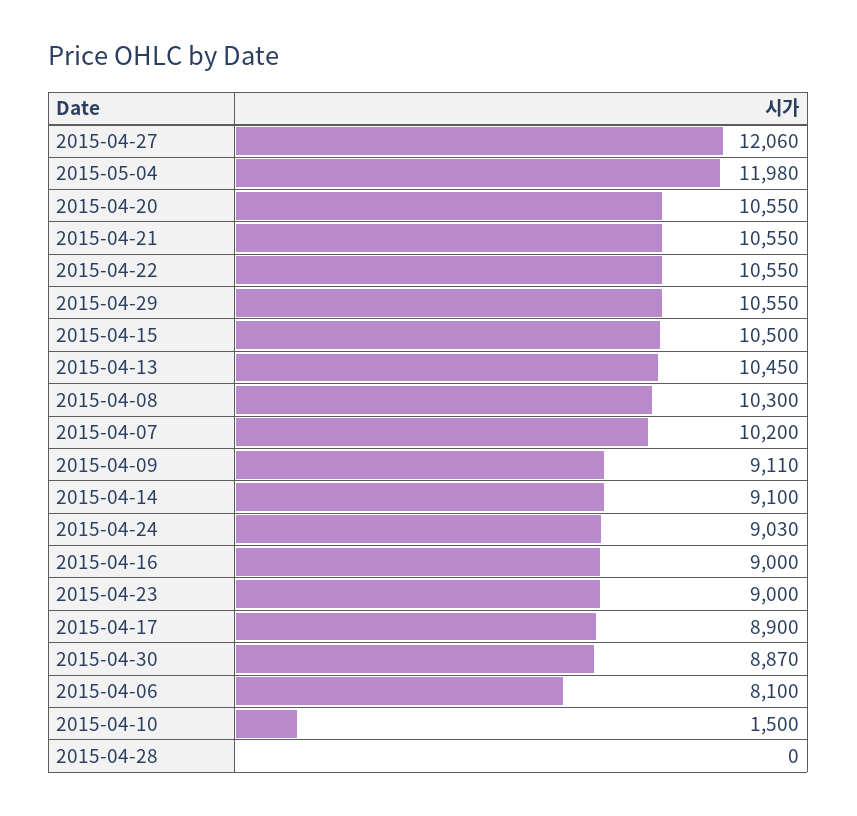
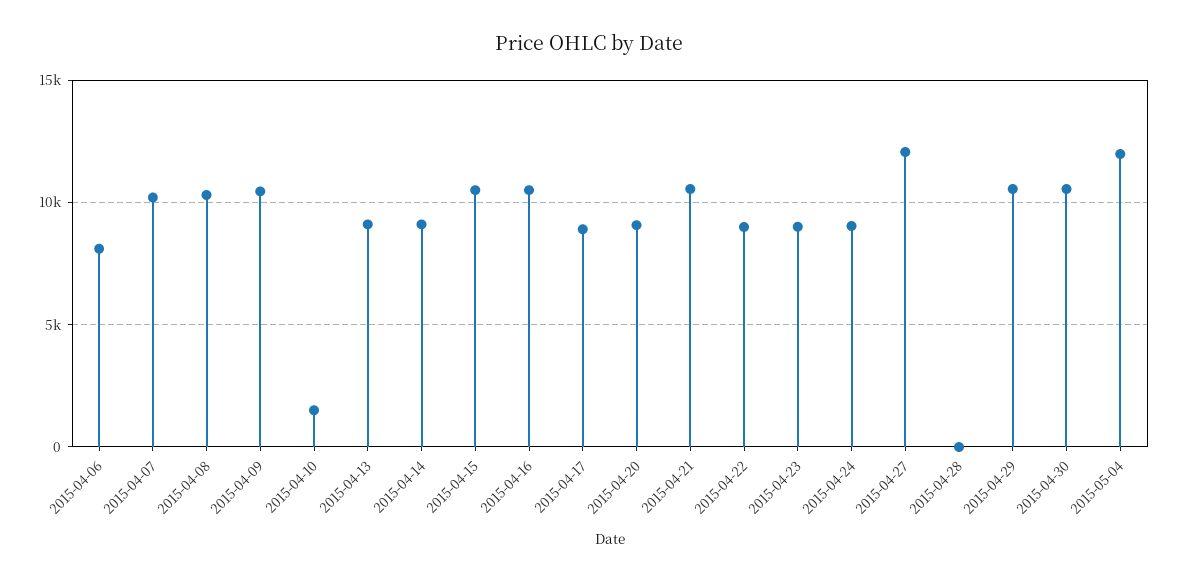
2015-04-20: 10550 -> 9000
2015-04-22: 10550 -> 9000
2015-04-13: 10450 -> 9000
2015-04-09: 9110 -> 10500
2015-04-16: 9000 -> 10500
2015-04-30: 8870 -> 10500

